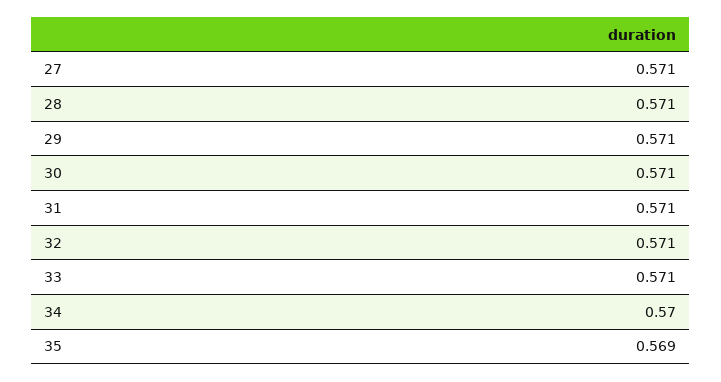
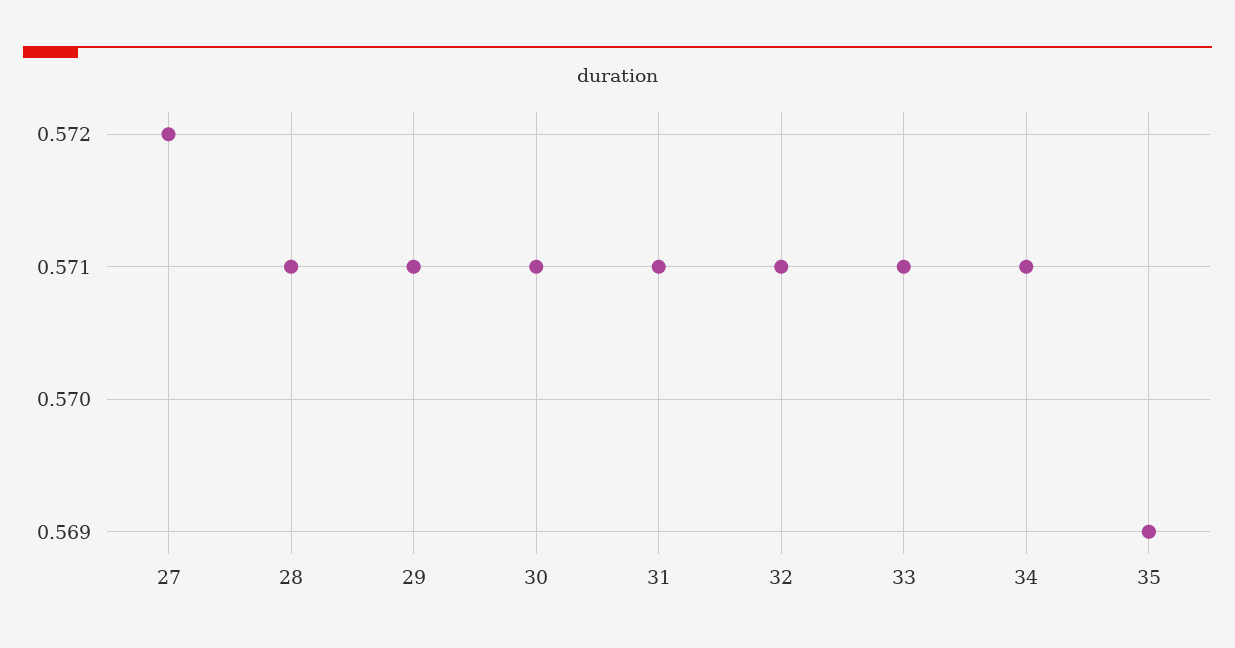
27: 0.571 -> 0.572
34: 0.57 -> 0.571

